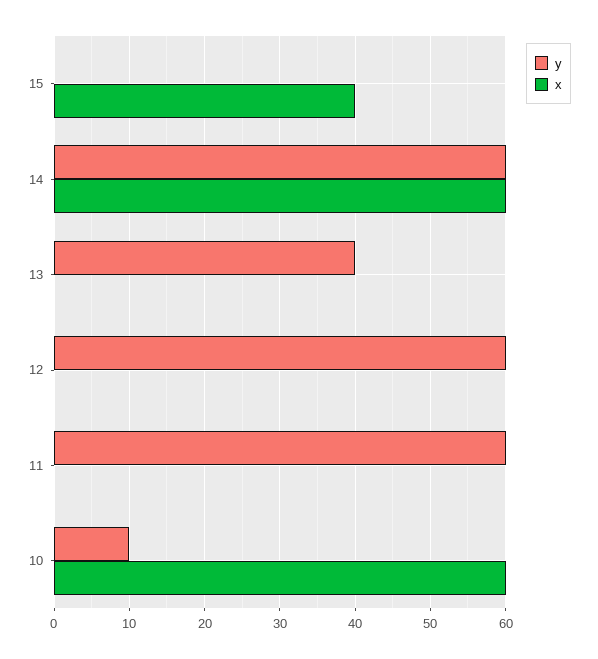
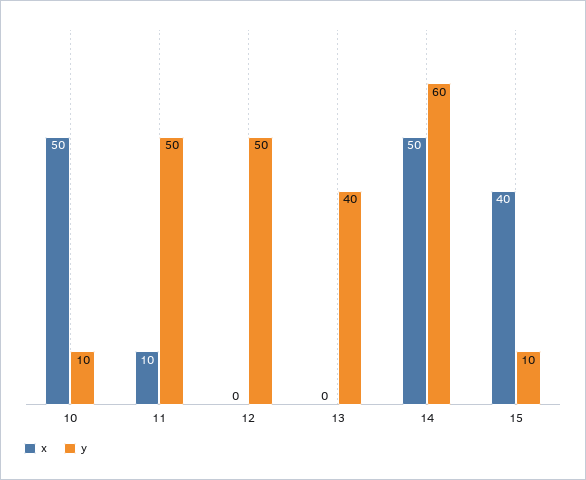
y, 15: 0 -> 10
x, 14: 60 -> 50
y, 12: 60 -> 50
y, 11: 60 -> 50
x, 11: 0 -> 10
x, 10: 60 -> 50

